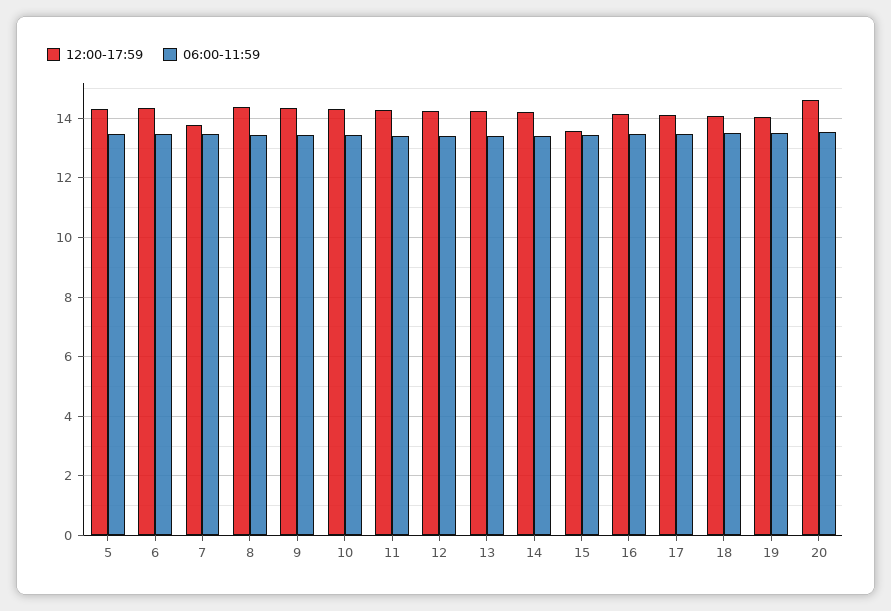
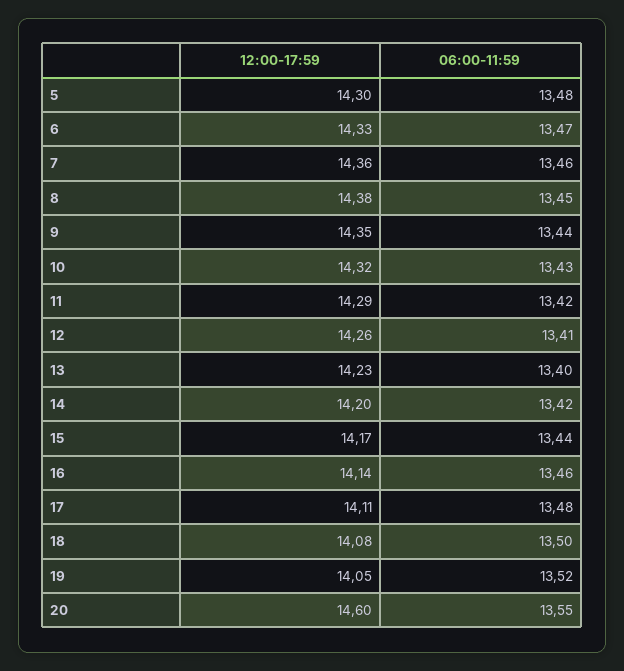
12:00-17:59, 7: 13.75 -> 14.36
12:00-17:59, 15: 13.5 -> 14.17

